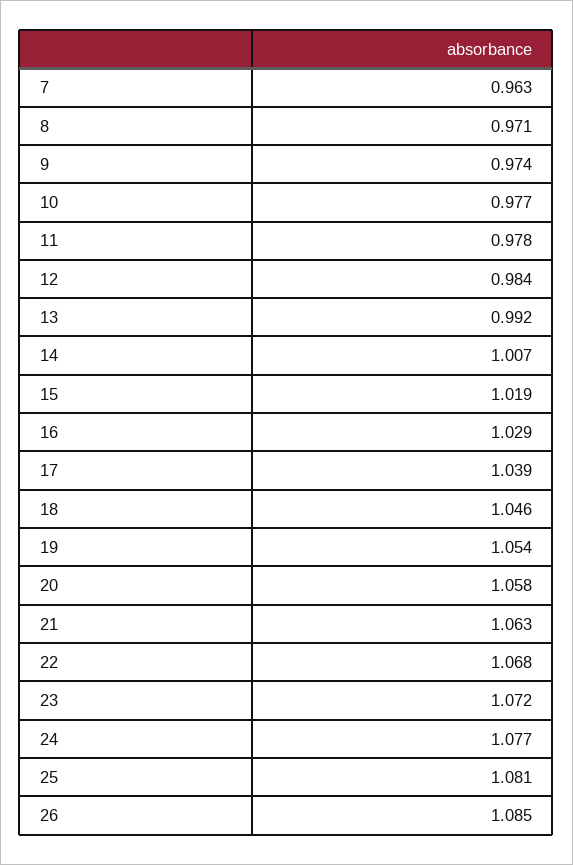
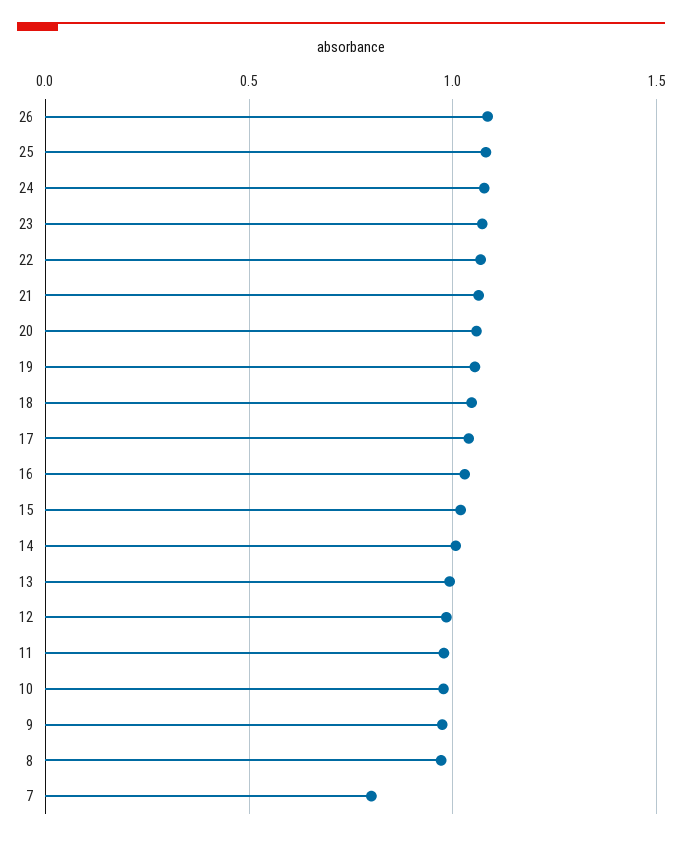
7: 0.963 -> 0.8

